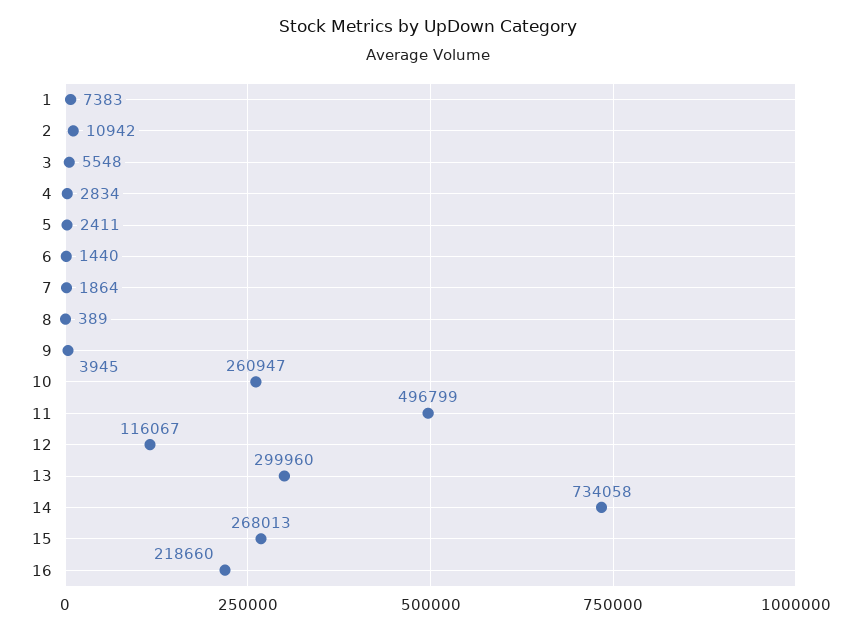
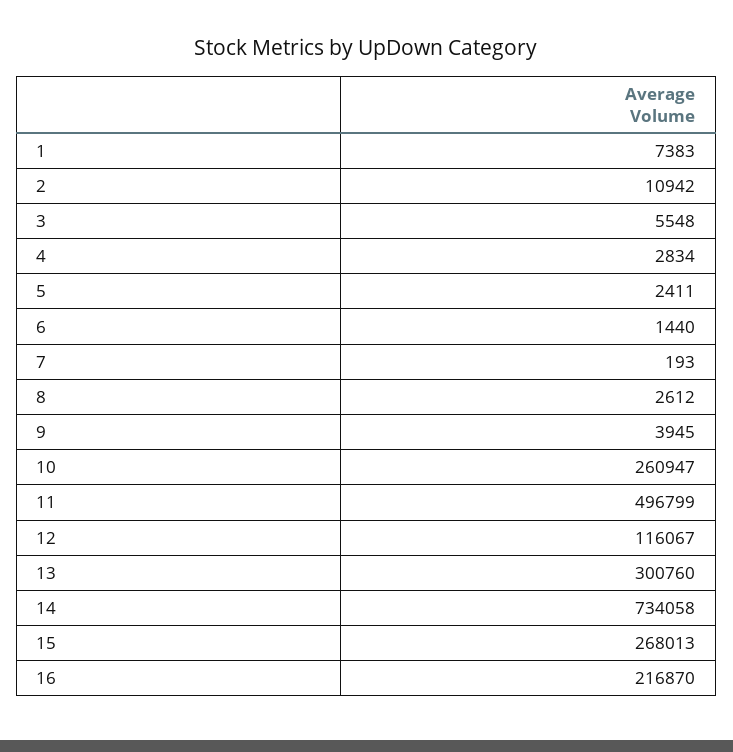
7: 1864 -> 193
8: 389 -> 2612
13: 299960 -> 300760
16: 218660 -> 216870

